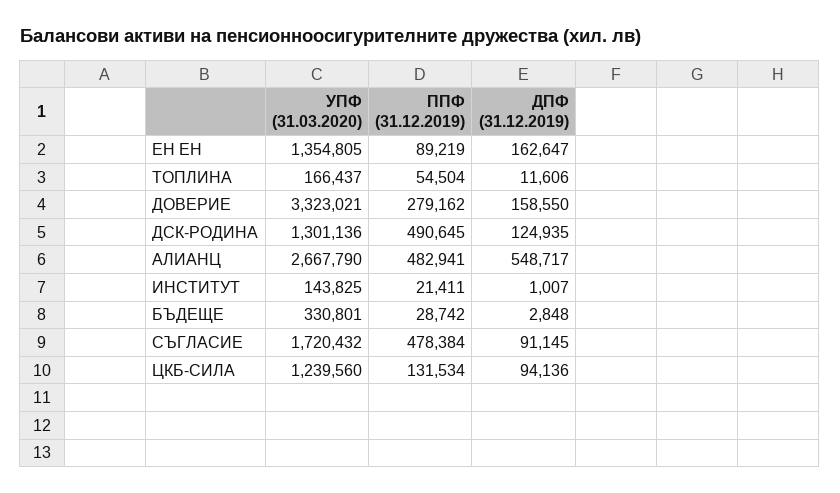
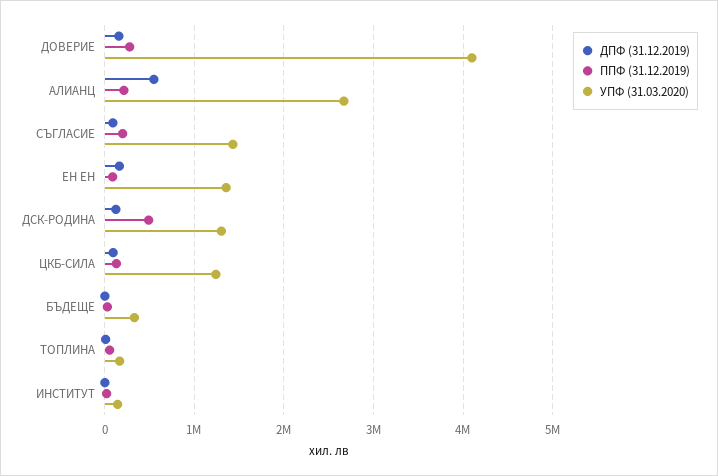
УПФ (31.03.2020), ДОВЕРИЕ: 3323021 -> 4100000
ППФ (31.12.2019), АЛИАНЦ: 482941 -> 200000
УПФ (31.03.2020), СЪГЛАСИЕ: 1720432 -> 1400000
ППФ (31.12.2019), СЪГЛАСИЕ: 478384 -> 200000

